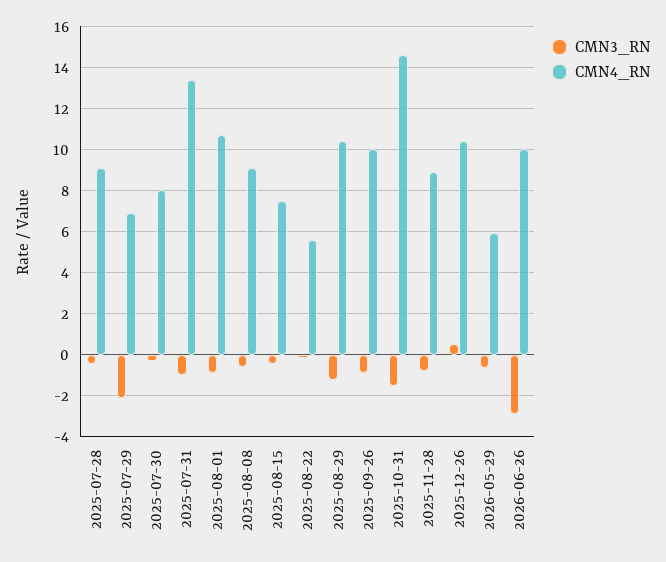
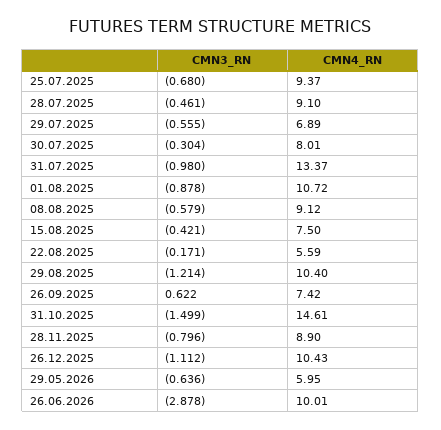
CMN3_RN, 2025-07-29: -2 -> -0.555
CMN3_RN, 2025-09-26: -1 -> 0.622
CMN4_RN, 2025-09-26: 10 -> 7.42
CMN3_RN, 2025-12-26: 0.5 -> -1.112
CMN3_RN, 25.07.2025: none -> -0.68
CMN4_RN, 25.07.2025: none -> 9.37

